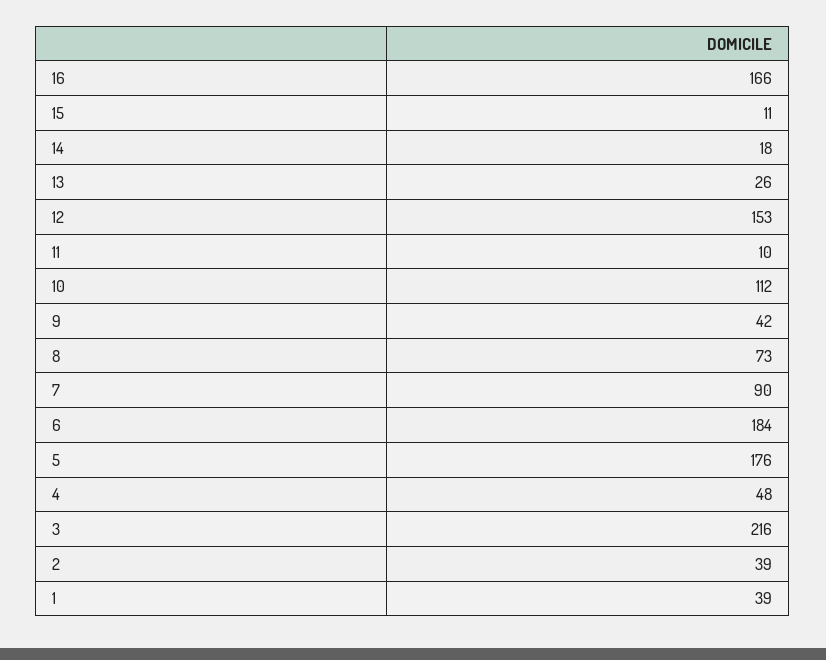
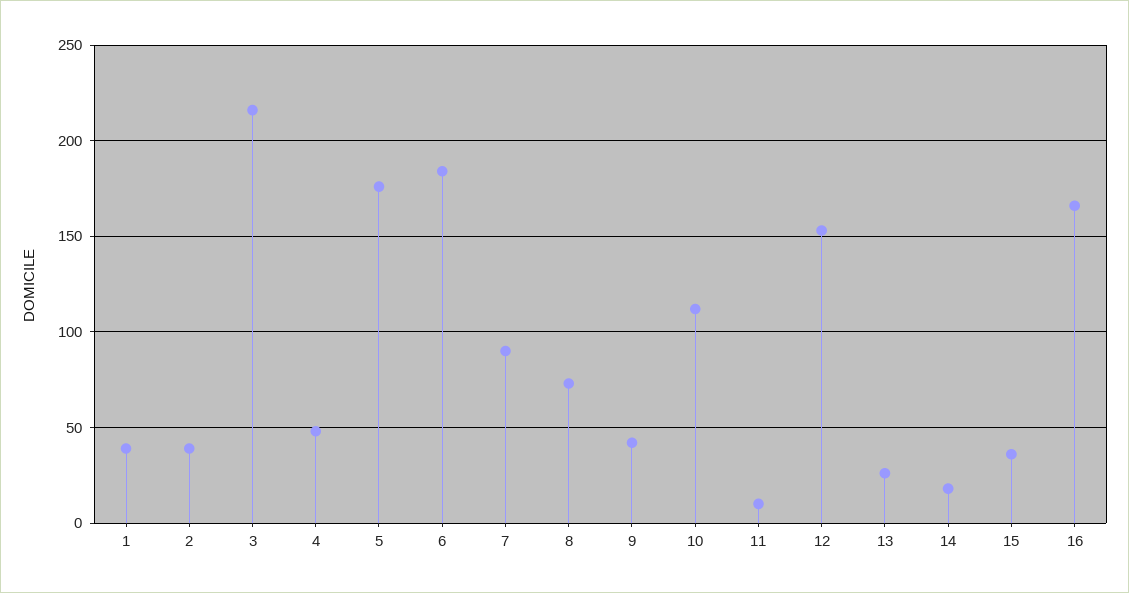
15: 11 -> 35

